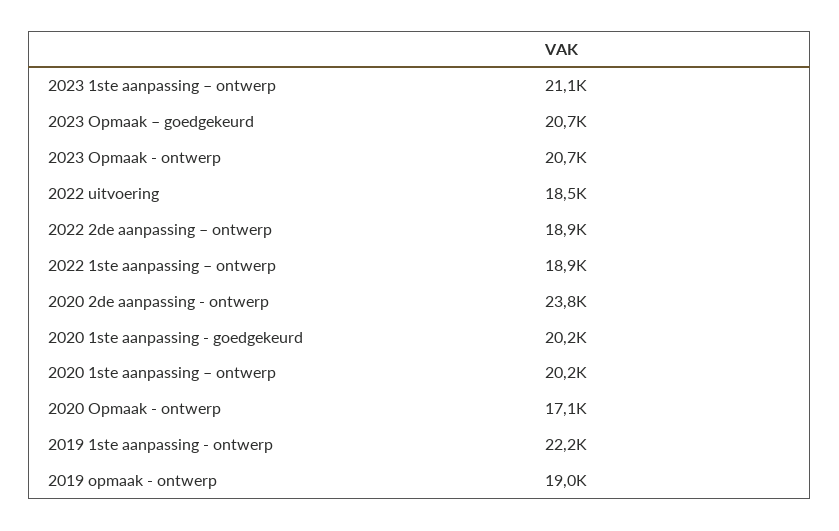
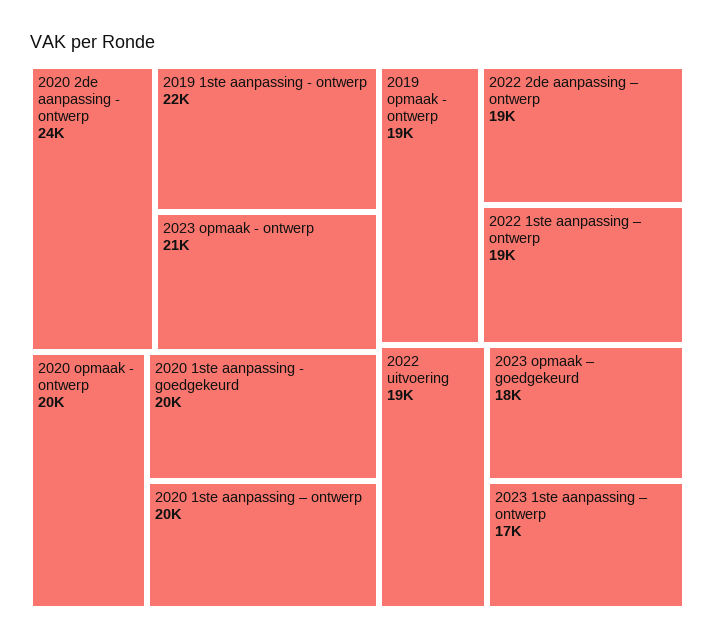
2023 1ste aanpassing – ontwerp: 21100 -> 17000
2023 Opmaak – goedgekeurd: 20700 -> 18000
2020 Opmaak - ontwerp: 17100 -> 20000

